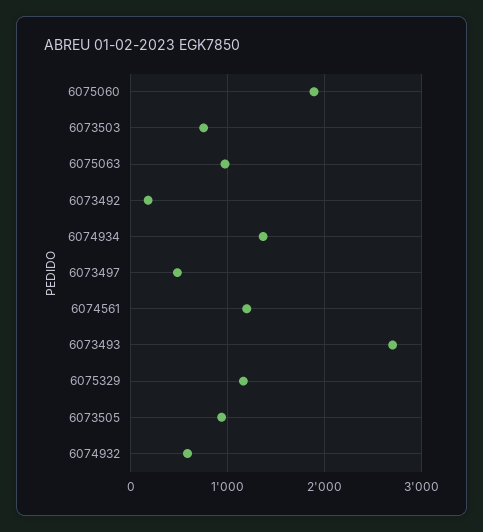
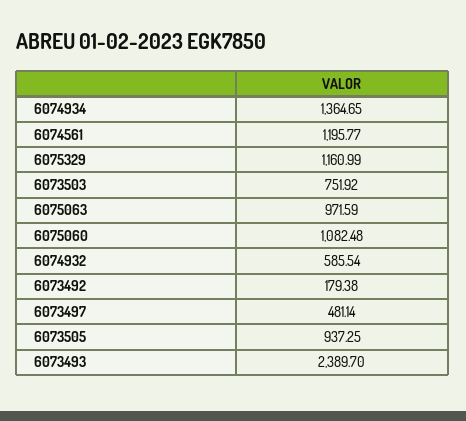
6075060: 1900 -> 1082.48
6073493: 2700 -> 2389.7

